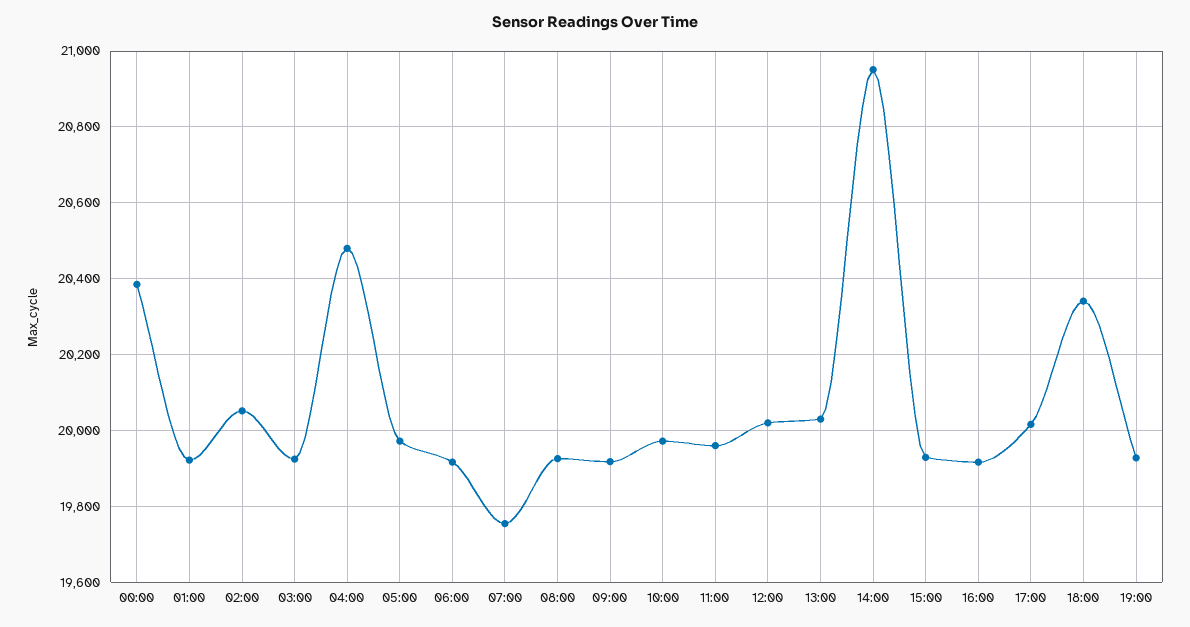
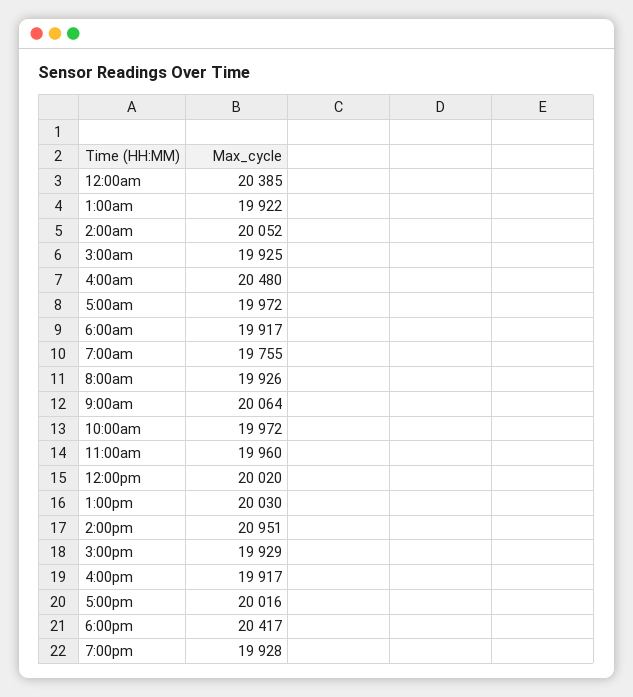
09:00: 19920 -> 20064
18:00: 20340 -> 20417

